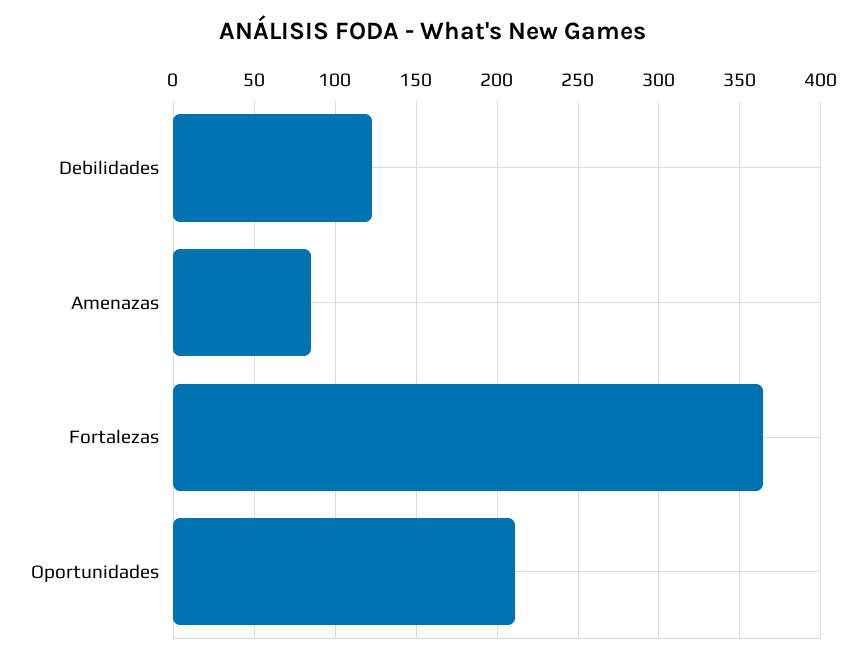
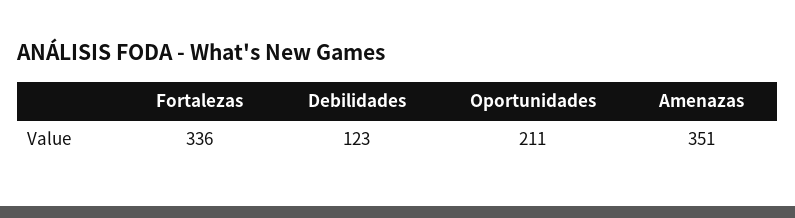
Amenazas: 85 -> 351
Fortalezas: 365 -> 336

